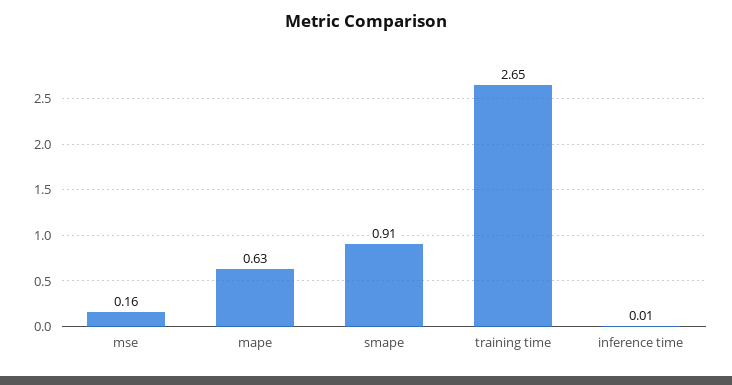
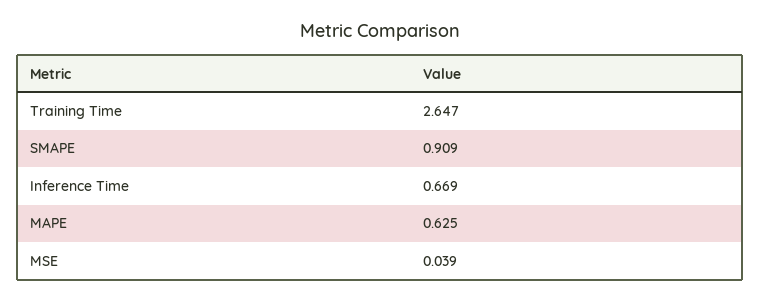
mse: 0.16 -> 0.039
inference time: 0.01 -> 0.669

